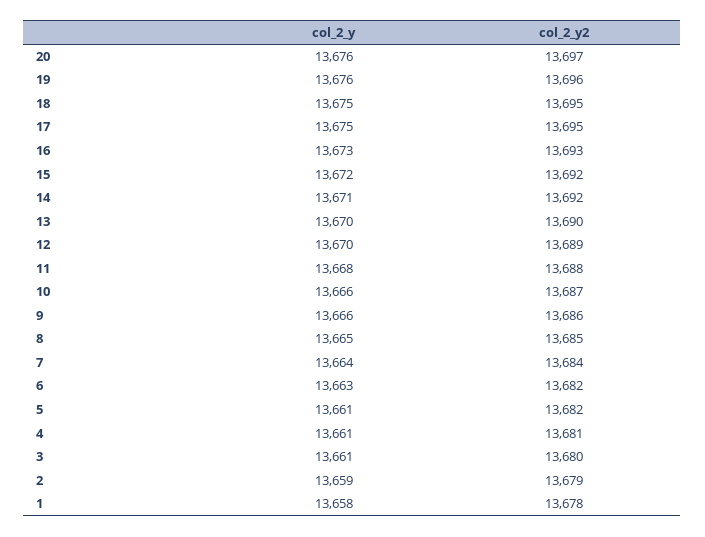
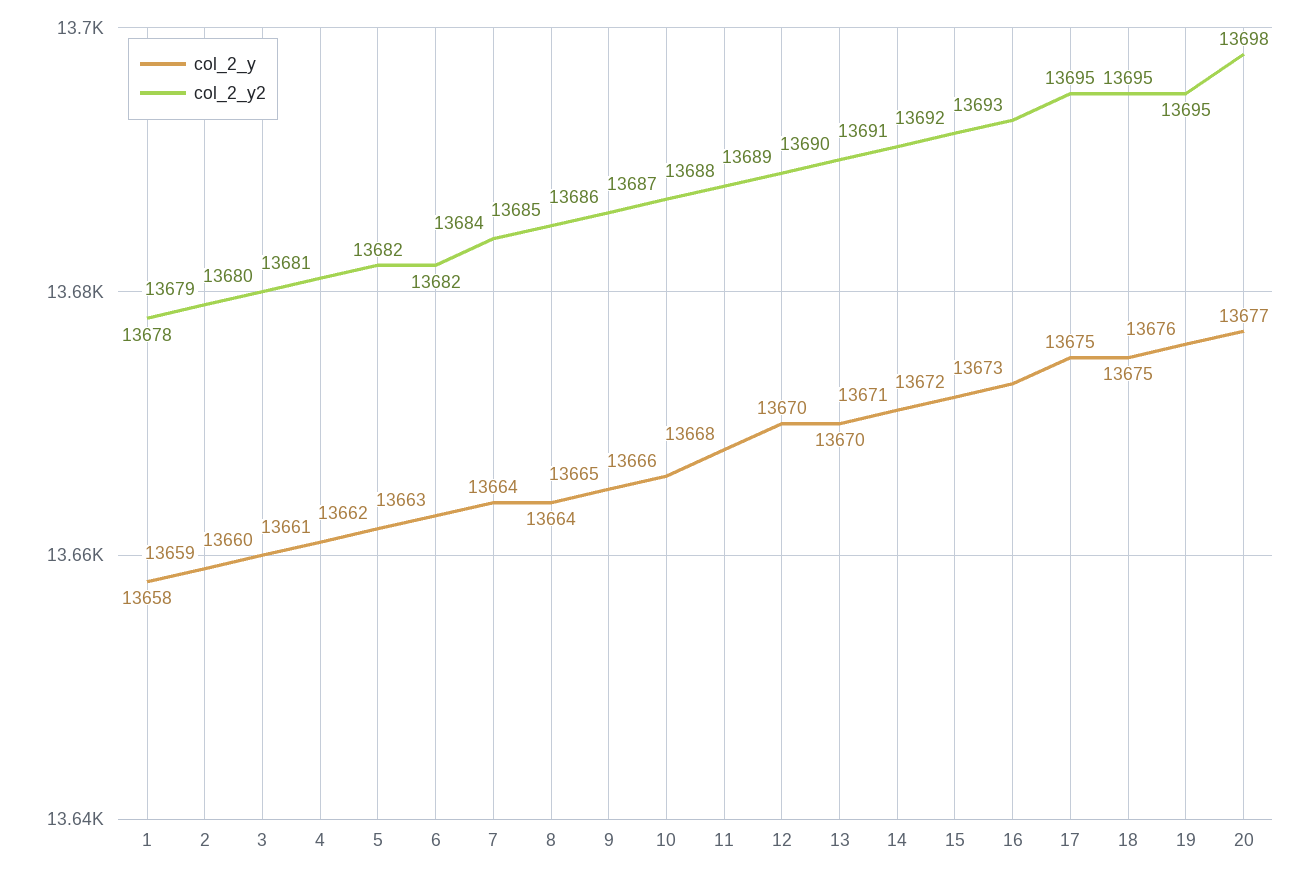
col_2_y, 20: 13676 -> 13677
col_2_y2, 20: 13697 -> 13698
col_2_y2, 19: 13696 -> 13695
col_2_y2, 14: 13692 -> 13691
col_2_y, 9: 13666 -> 13665
col_2_y, 8: 13665 -> 13664
col_2_y, 5: 13661 -> 13662
col_2_y, 3: 13661 -> 13660

